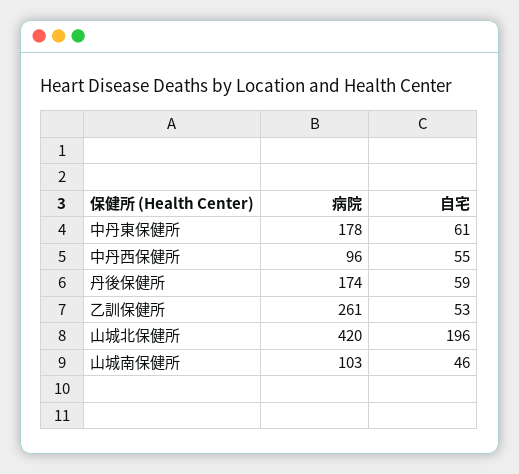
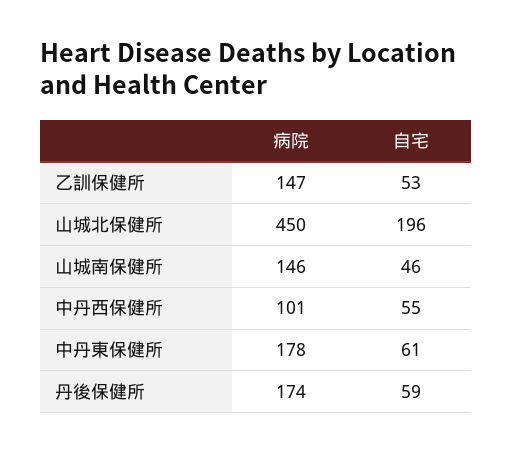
病院, 中丹西保健所: 96 -> 101
病院, 乙訓保健所: 261 -> 147
病院, 山城北保健所: 420 -> 450
病院, 山城南保健所: 103 -> 146

